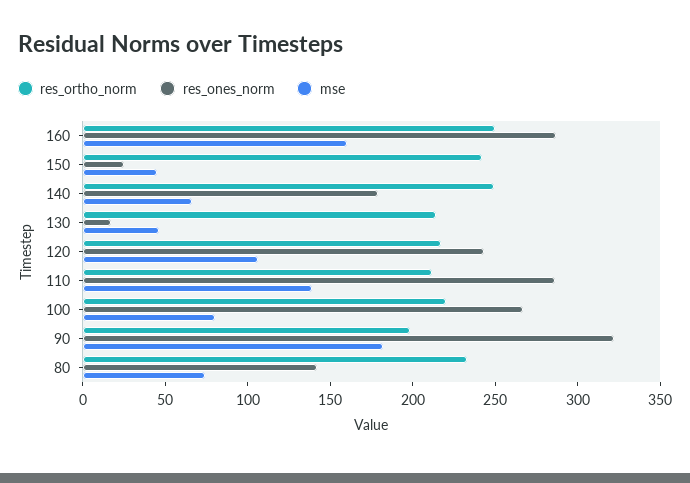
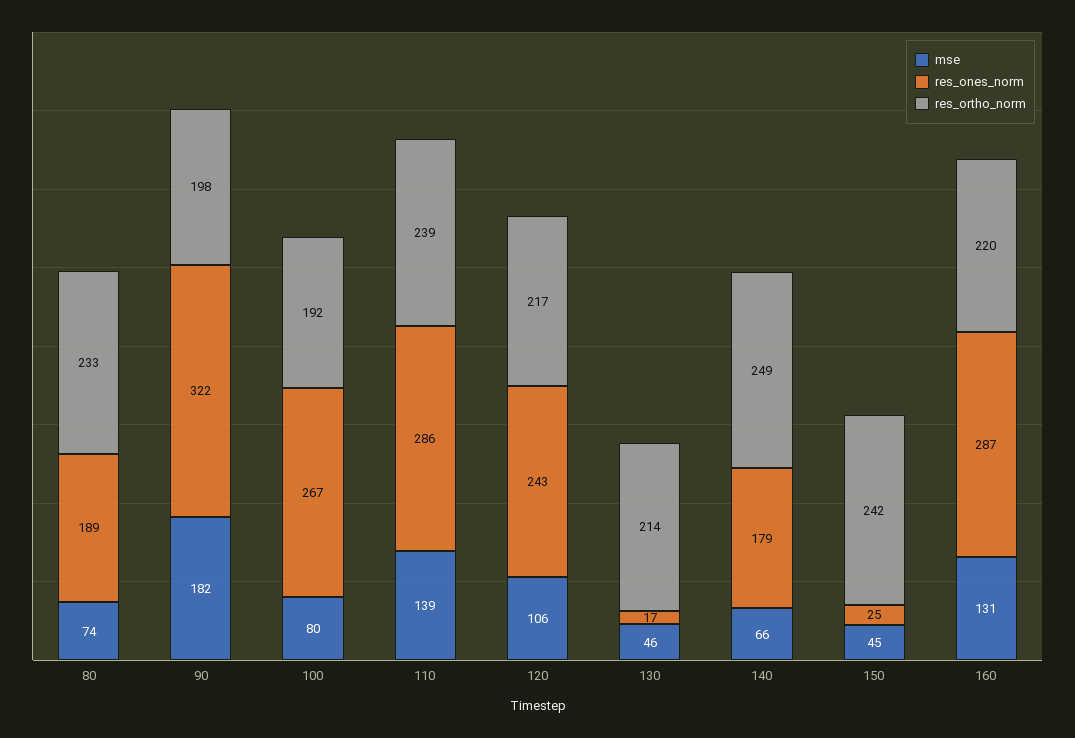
res_ortho_norm, 160: 250 -> 220
mse, 160: 160 -> 131
res_ortho_norm, 110: 210 -> 239
res_ortho_norm, 100: 220 -> 192
res_ones_norm, 80: 140 -> 189

